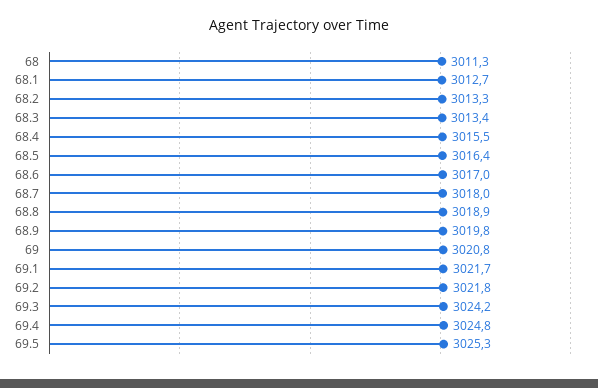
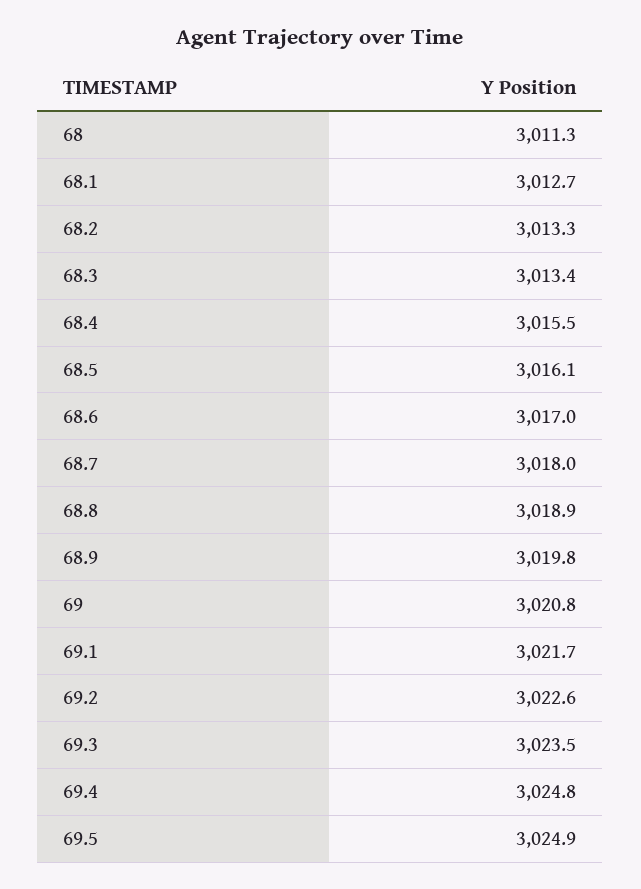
68.5: 3016.4 -> 3016.1
69.2: 3021.8 -> 3022.6
69.3: 3024.2 -> 3023.5
69.5: 3025.3 -> 3024.9

